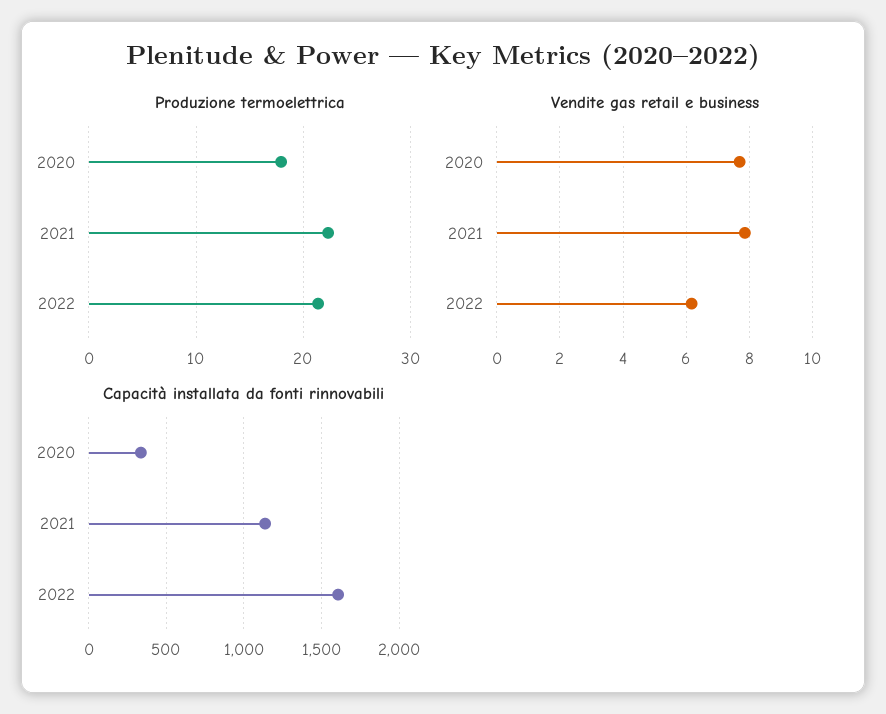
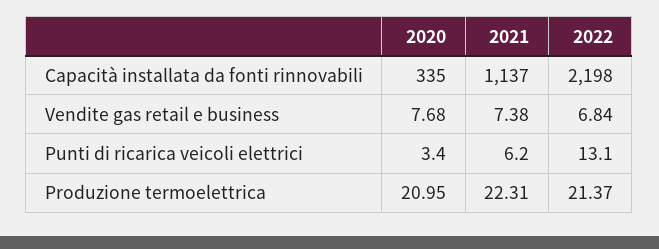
Produzione termoelettrica, 2020: 18 -> 20.95
Vendite gas retail e business, 2021: 7.8 -> 7.38
Vendite gas retail e business, 2022: 6.2 -> 6.84
Capacità installata da fonti rinnovabili, 2022: 1600 -> 2198
Punti di ricarica veicoli elettrici, 2020: none -> 3.4
Punti di ricarica veicoli elettrici, 2021: none -> 6.2
Punti di ricarica veicoli elettrici, 2022: none -> 13.1

